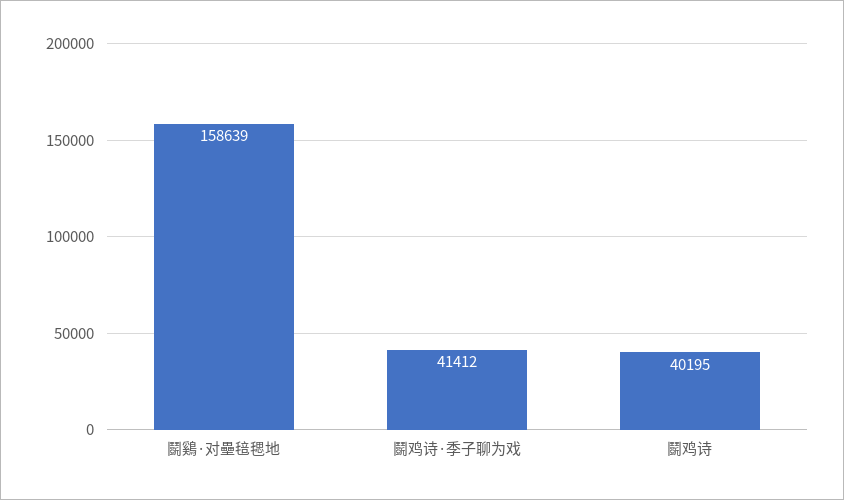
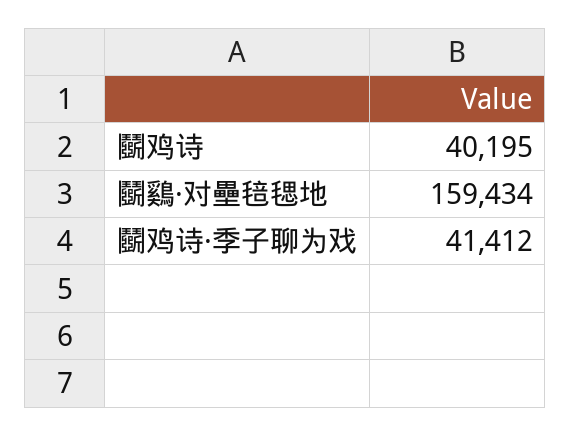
鬬鷄·对壘毰毸地: 158639 -> 159434

